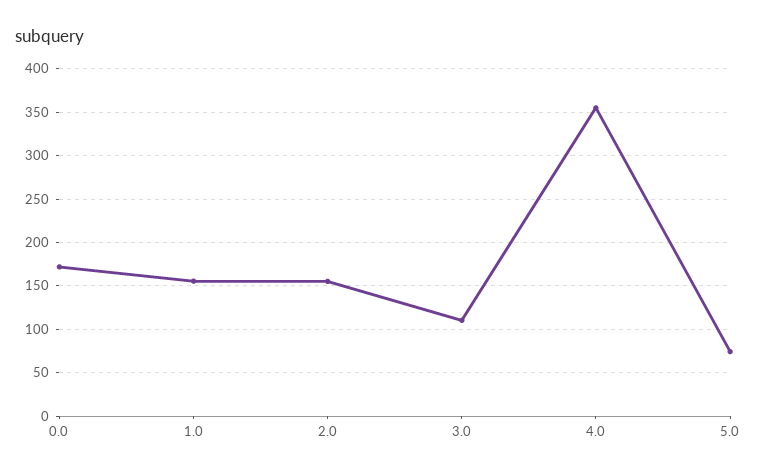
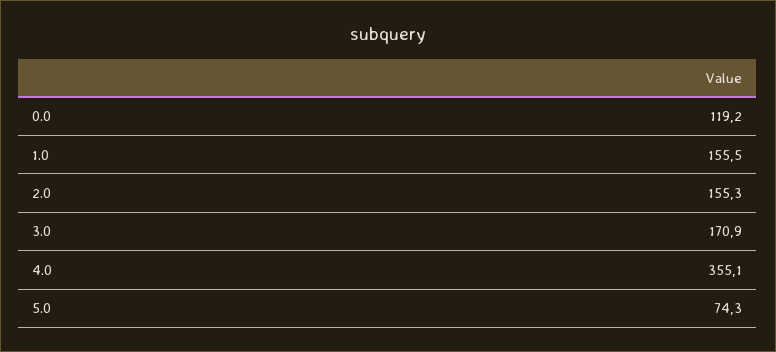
0.0: 170 -> 119.2
3.0: 110 -> 170.9

